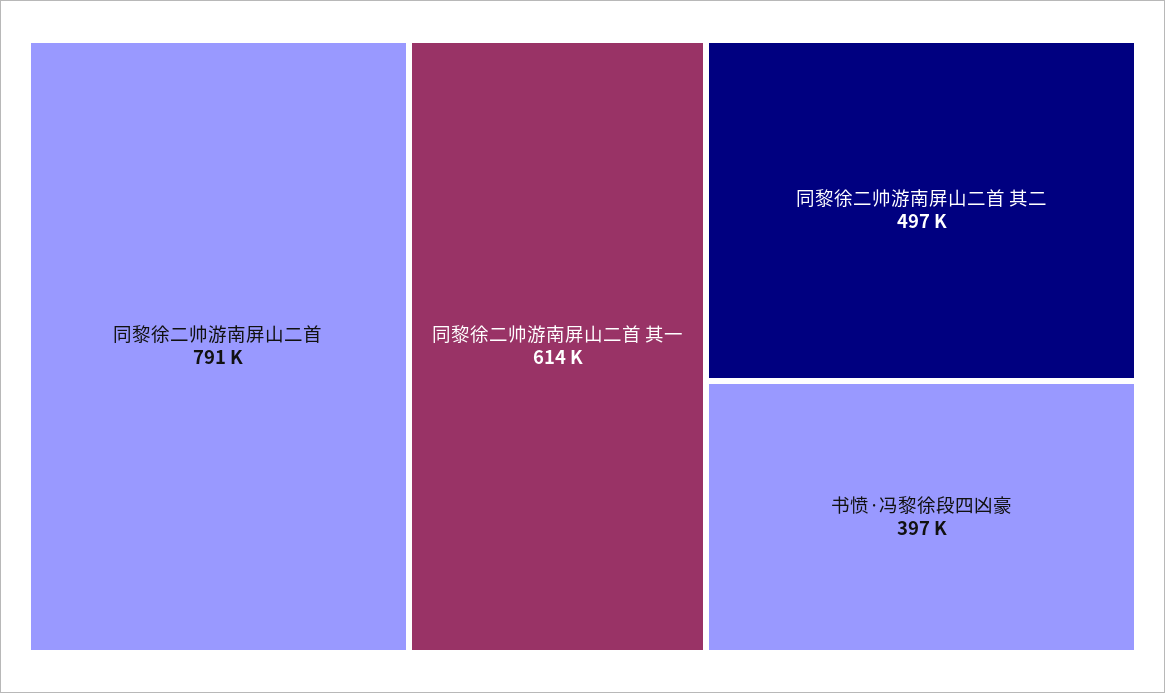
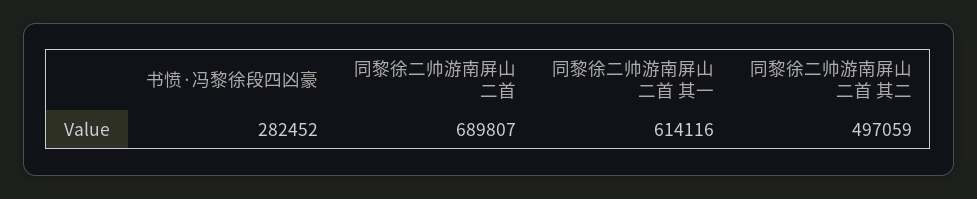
同黎徐二帅游南屏山二首: 791000 -> 689807
书愤·冯黎徐段四凶豪: 397000 -> 282452

